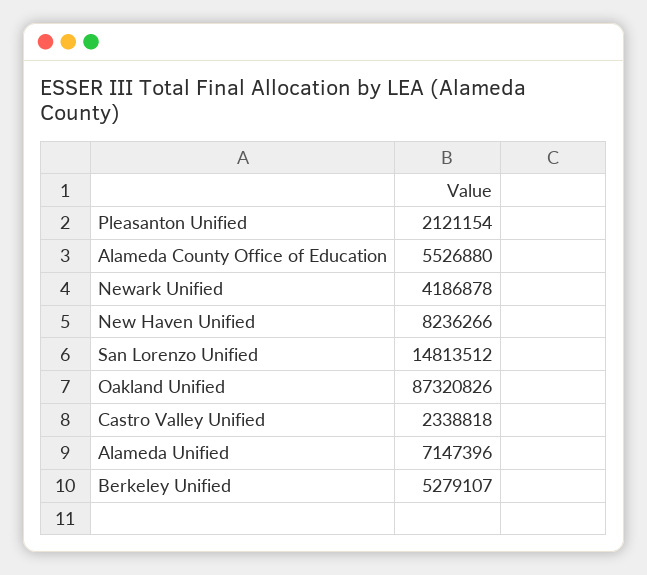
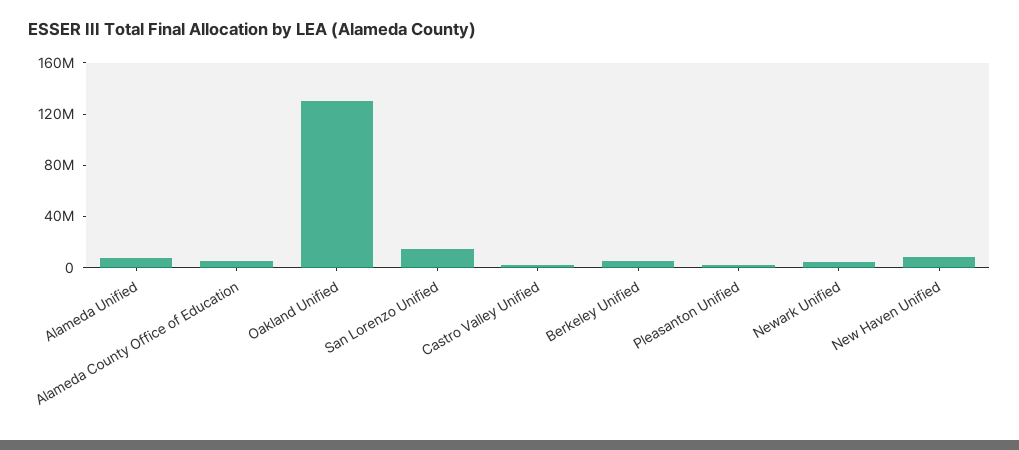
Oakland Unified: 87320826 -> 130000000

